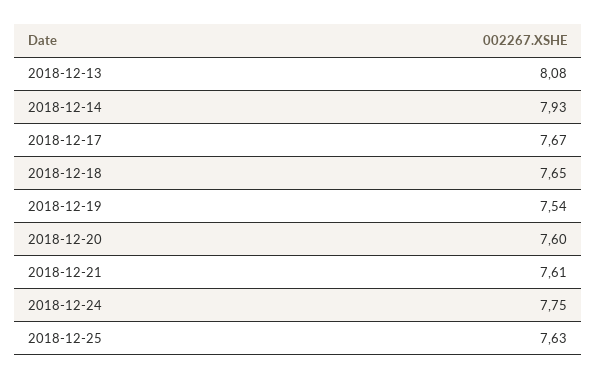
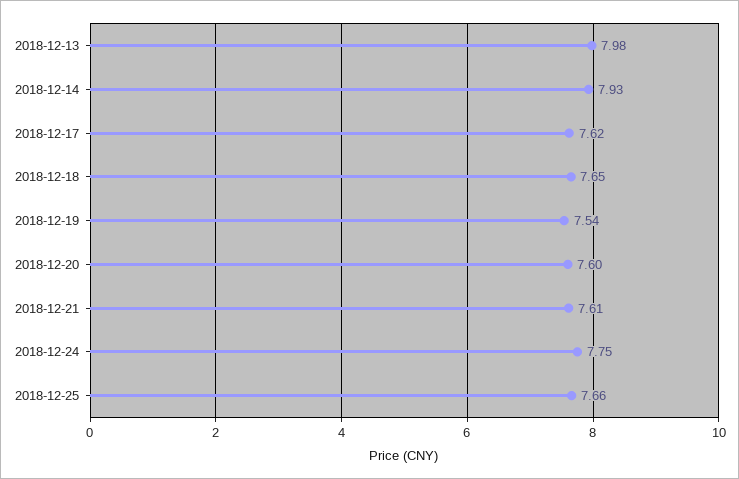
2018-12-13: 8.08 -> 7.98
2018-12-17: 7.67 -> 7.62
2018-12-25: 7.63 -> 7.66

